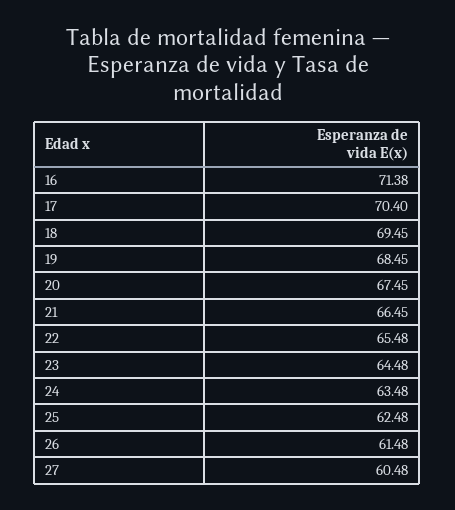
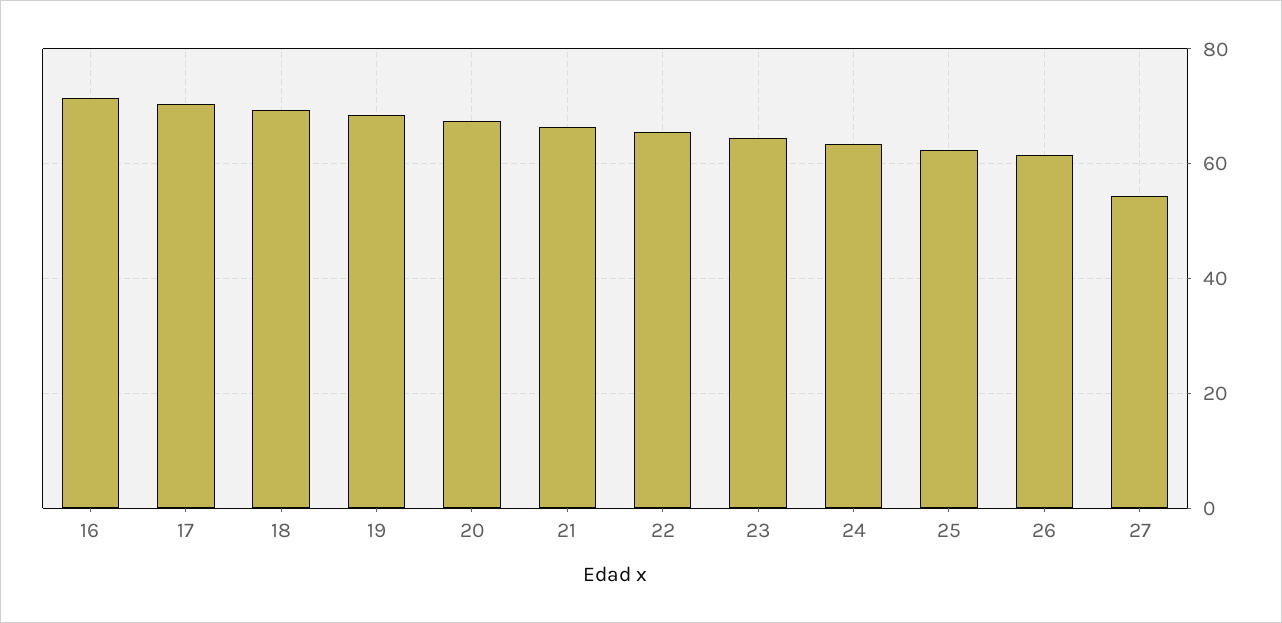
27: 60.48 -> 54

